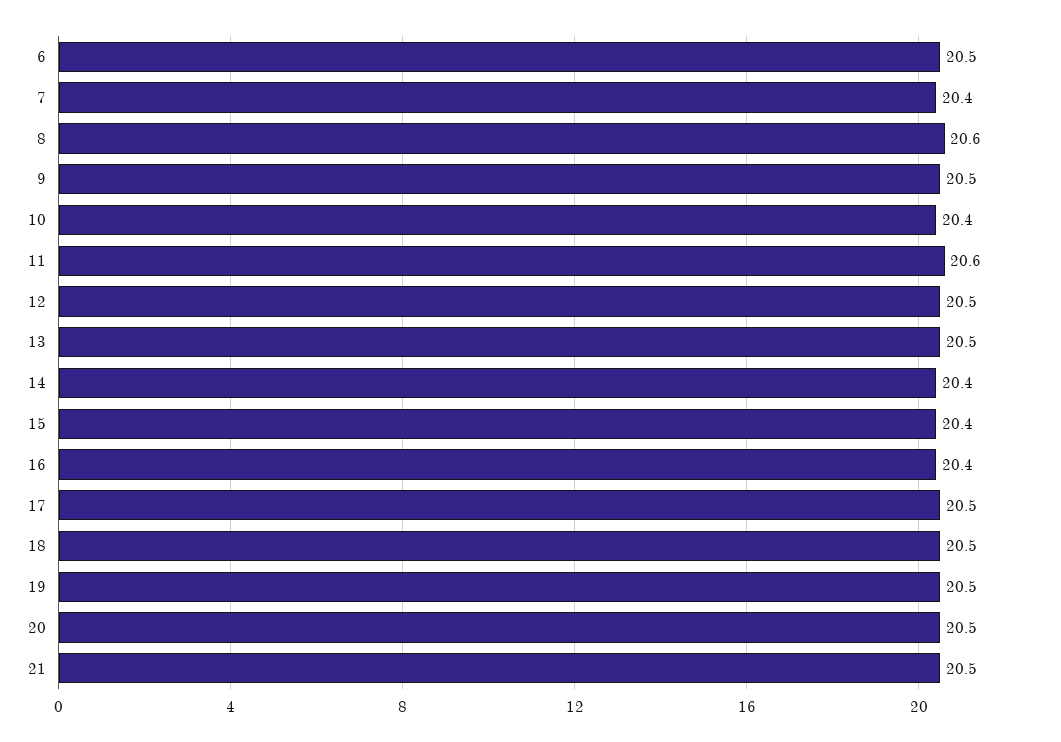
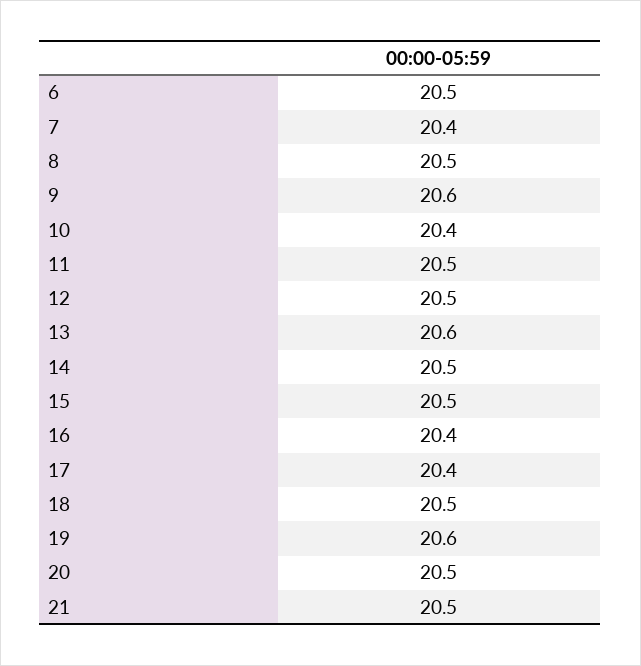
8: 20.6 -> 20.5
9: 20.5 -> 20.6
11: 20.6 -> 20.5
13: 20.5 -> 20.6
14: 20.4 -> 20.5
15: 20.4 -> 20.5
17: 20.5 -> 20.4
19: 20.5 -> 20.6

